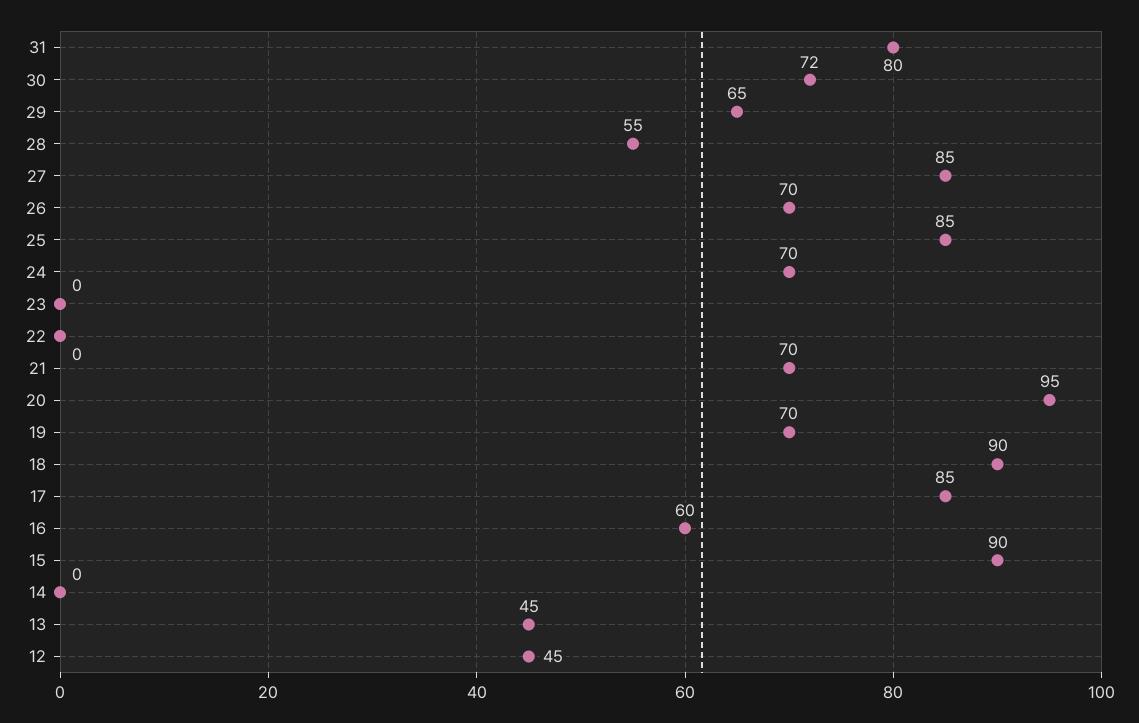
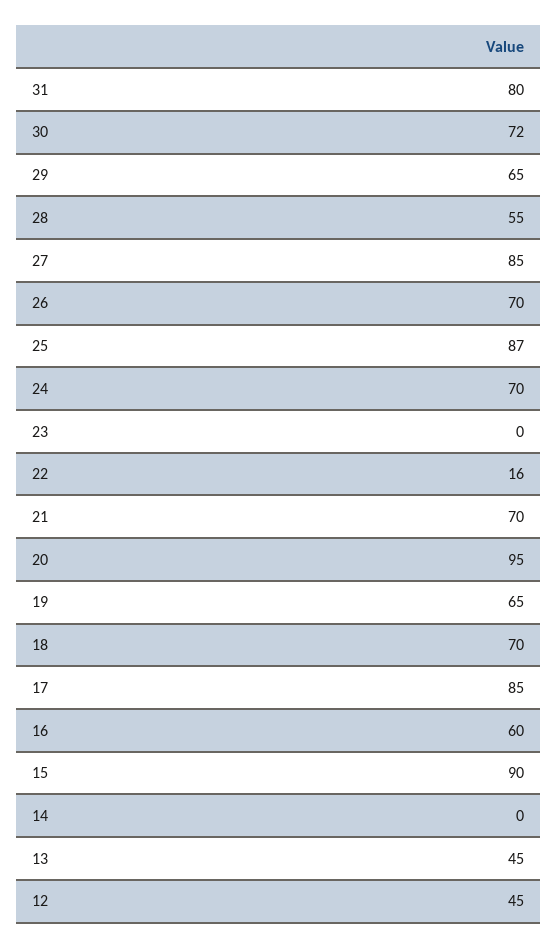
25: 85 -> 87
22: 0 -> 16
19: 70 -> 65
18: 90 -> 70

